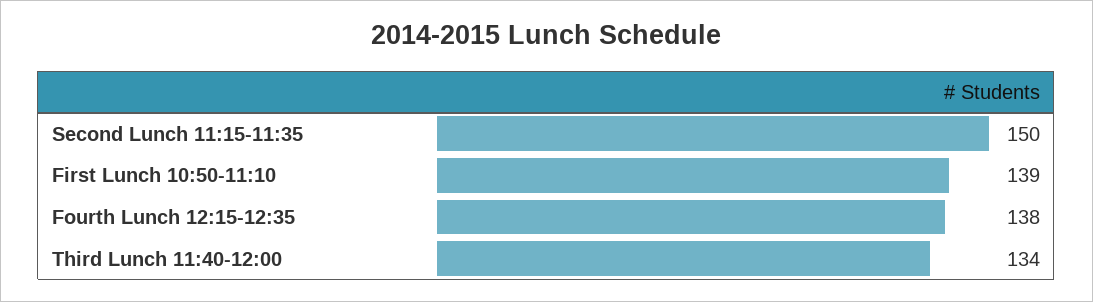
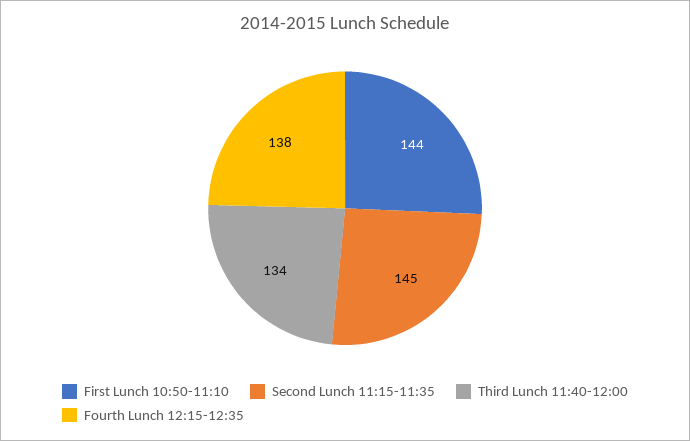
Second Lunch 11:15-11:35: 150 -> 145
First Lunch 10:50-11:10: 139 -> 144

